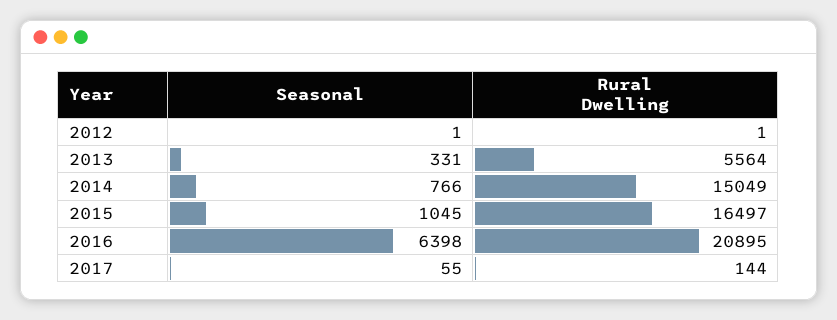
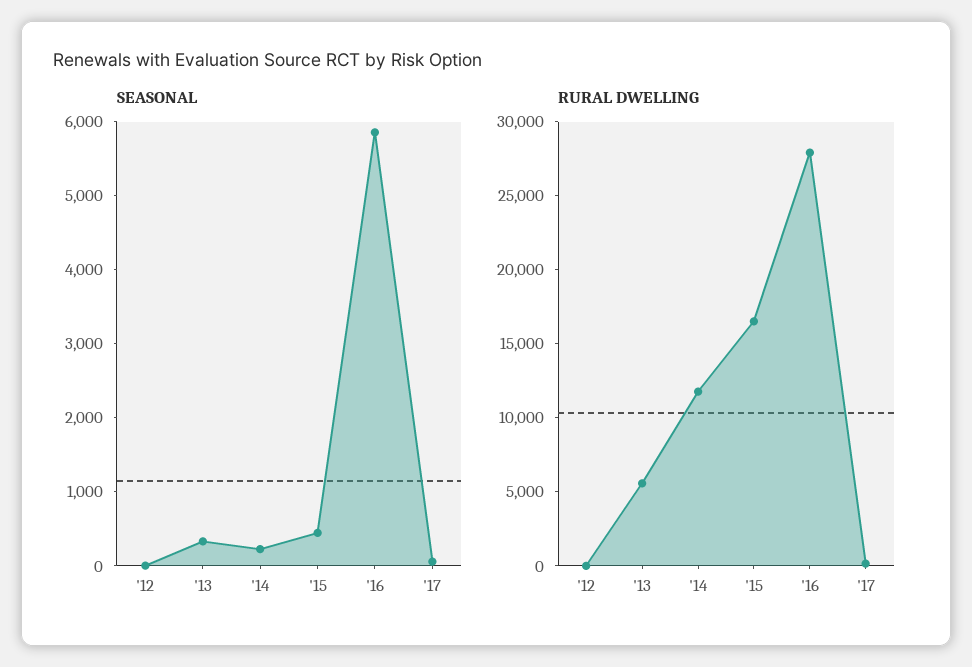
Seasonal, 2014: 766 -> 200
Rural Dwelling, 2014: 15049 -> 12000
Seasonal, 2015: 1045 -> 400
Seasonal, 2016: 6398 -> 5800
Rural Dwelling, 2016: 20895 -> 28000

